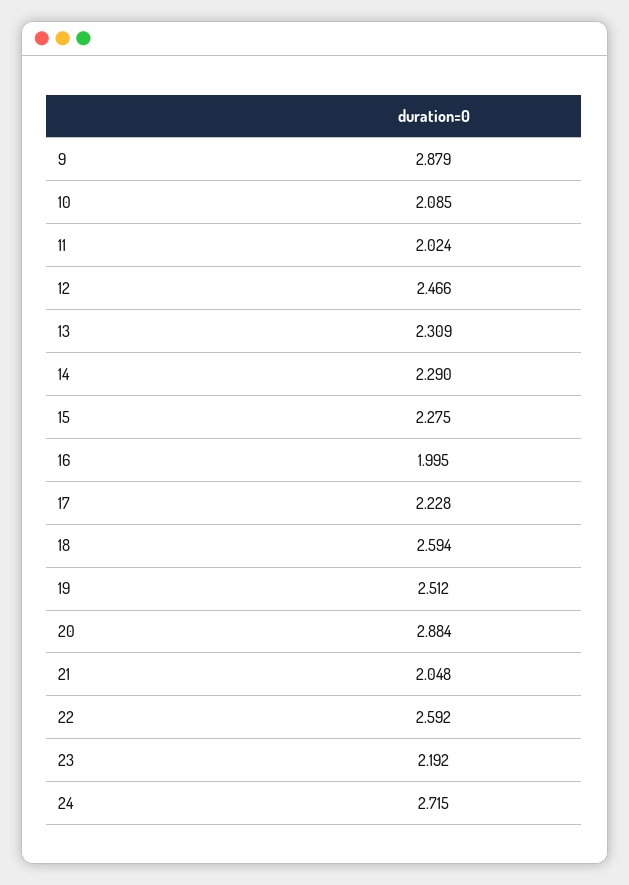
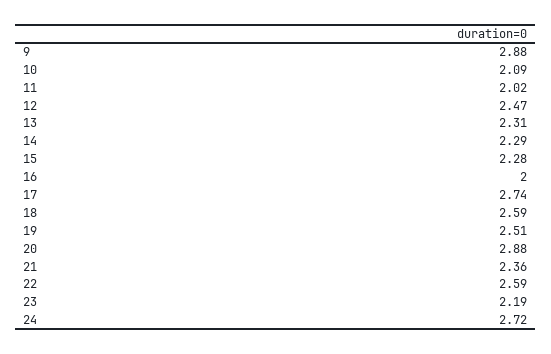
17: 2.228 -> 2.74
21: 2.048 -> 2.36

